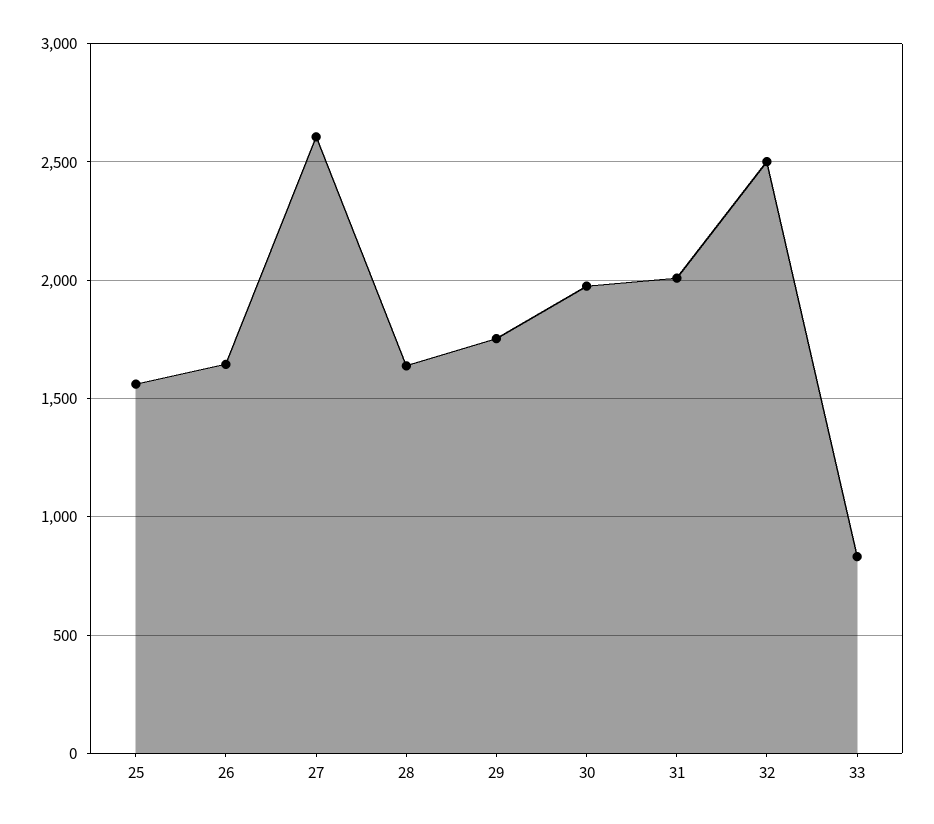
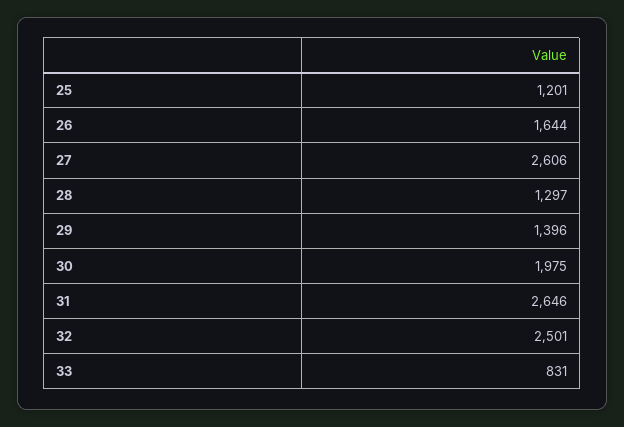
25: 1550 -> 1201
28: 1650 -> 1297
29: 1750 -> 1396
31: 2000 -> 2646

